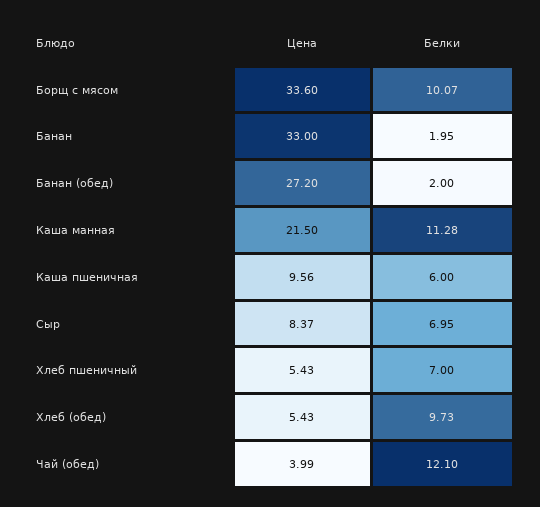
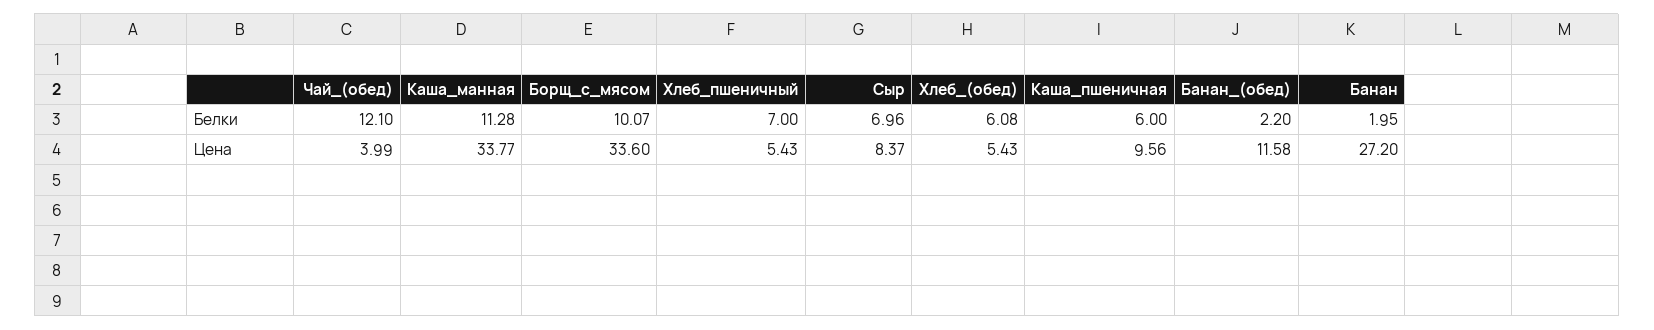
Цена, Банан: 33 -> 27.2
Цена, Банан (обед): 27.2 -> 11.58
Белки, Банан (обед): 2 -> 2.2
Цена, Каша манная: 21.5 -> 33.77
Белки, Сыр: 6.95 -> 6.96
Белки, Хлеб (обед): 9.73 -> 6.08

